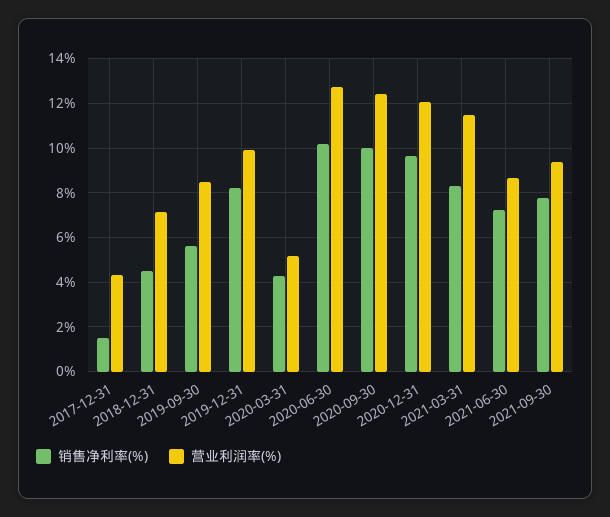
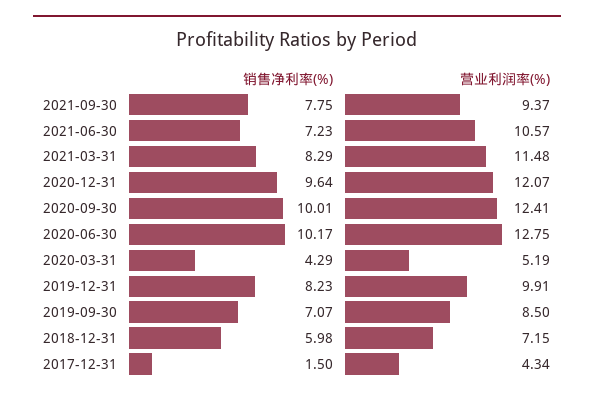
销售净利率(%), 2018-12-31: 4.5 -> 5.98
销售净利率(%), 2019-09-30: 5.5 -> 7.07
营业利润率(%), 2021-06-30: 8.5 -> 10.57

